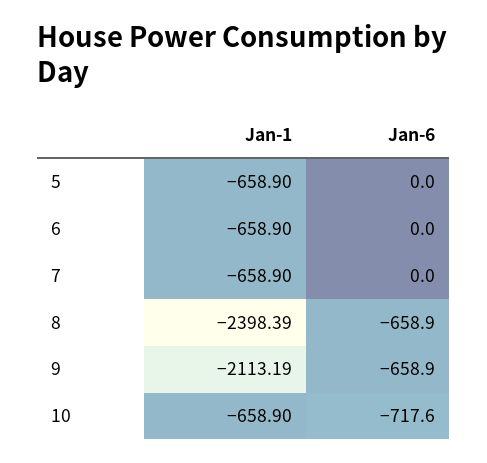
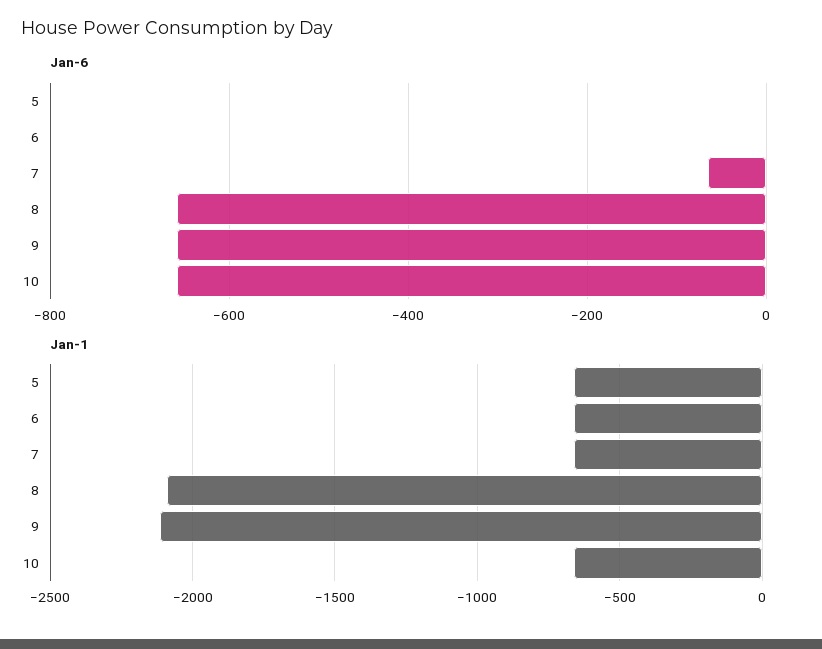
Jan-6, 7: 0 -> -60
Jan-1, 8: -2398.39 -> -2100
Jan-6, 10: -717.6 -> -660

